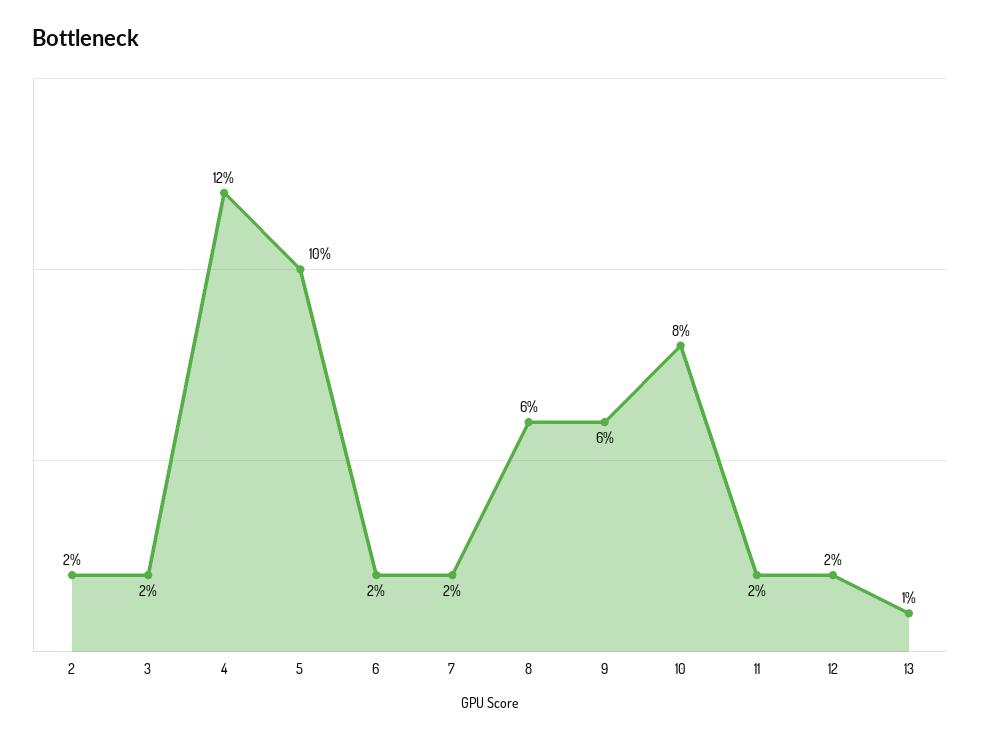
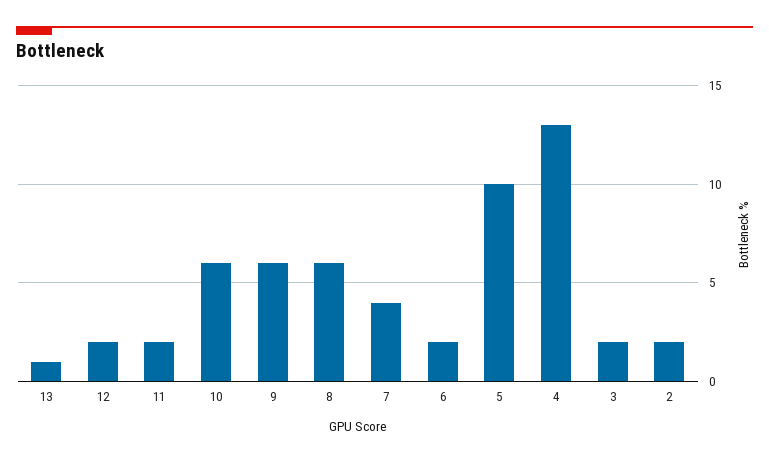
4: 12 -> 13
7: 2 -> 4
10: 8 -> 6

